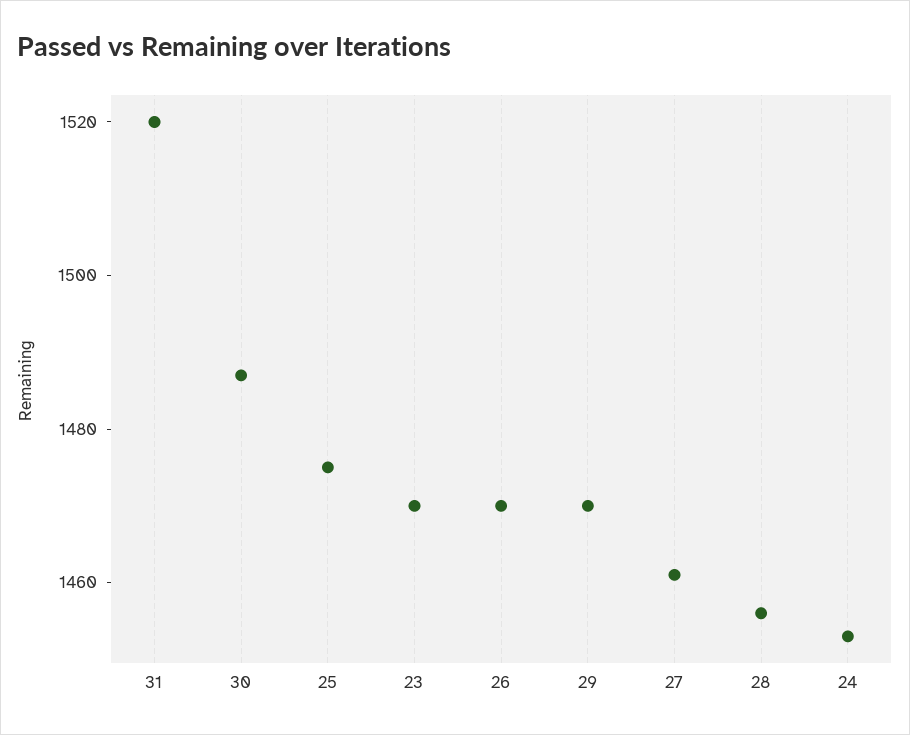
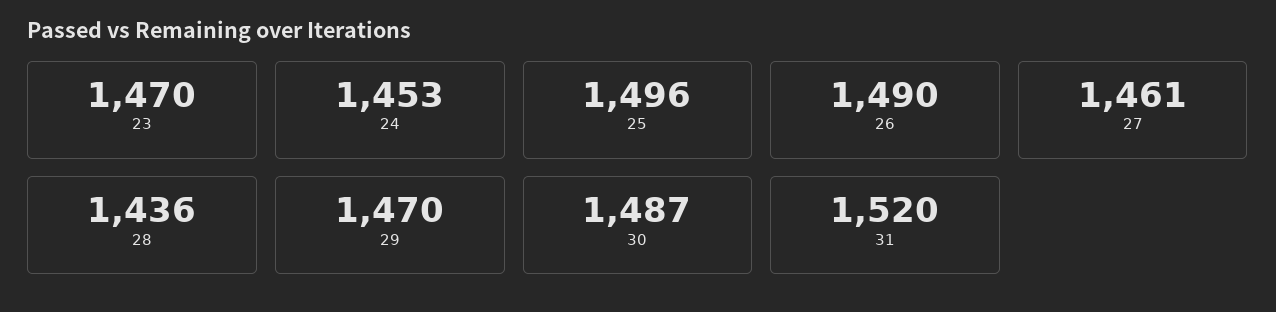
25: 1475 -> 1496
26: 1470 -> 1490
28: 1455 -> 1436

